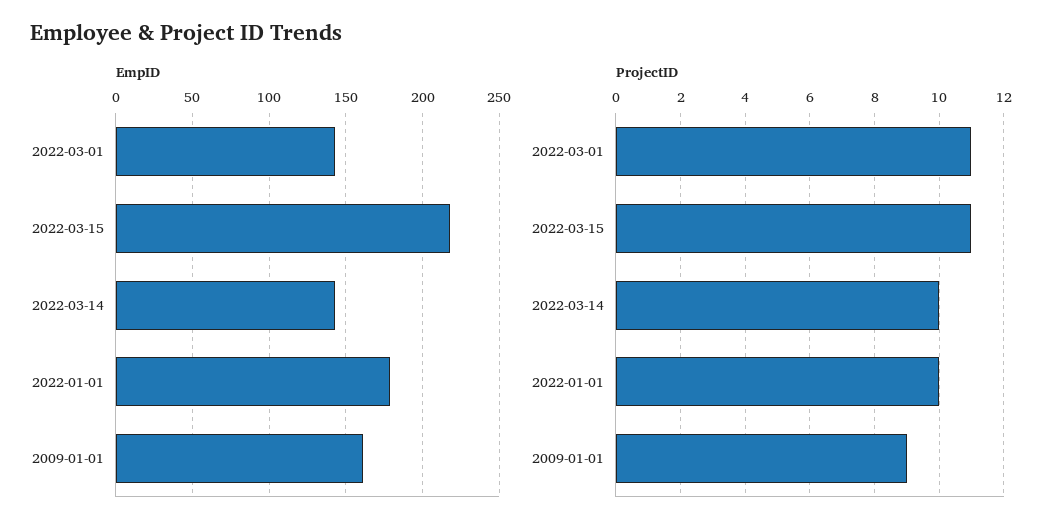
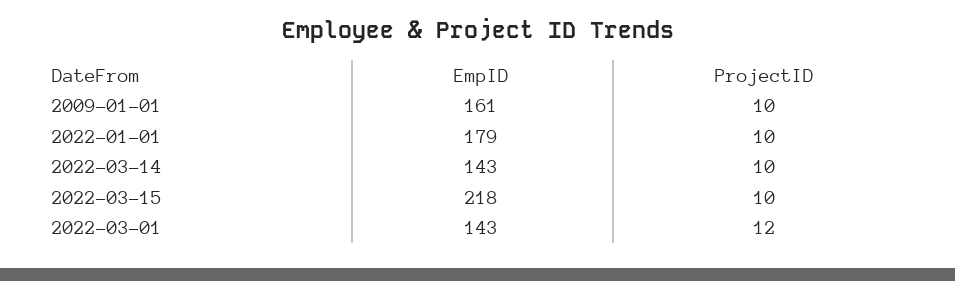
ProjectID, 2022-03-01: 11 -> 12
ProjectID, 2022-03-15: 11 -> 10
ProjectID, 2009-01-01: 9 -> 10

